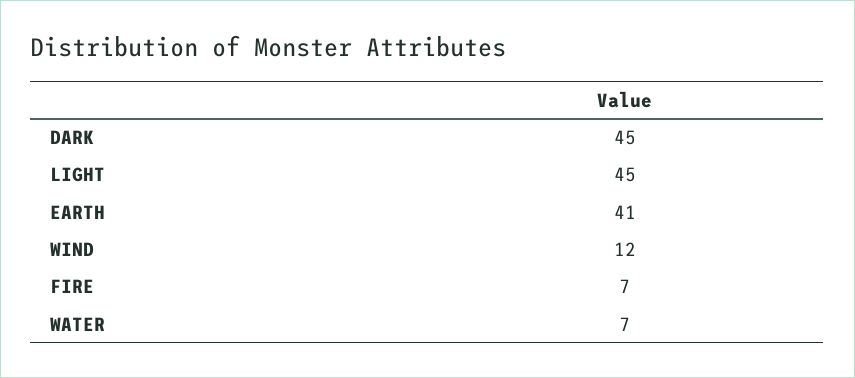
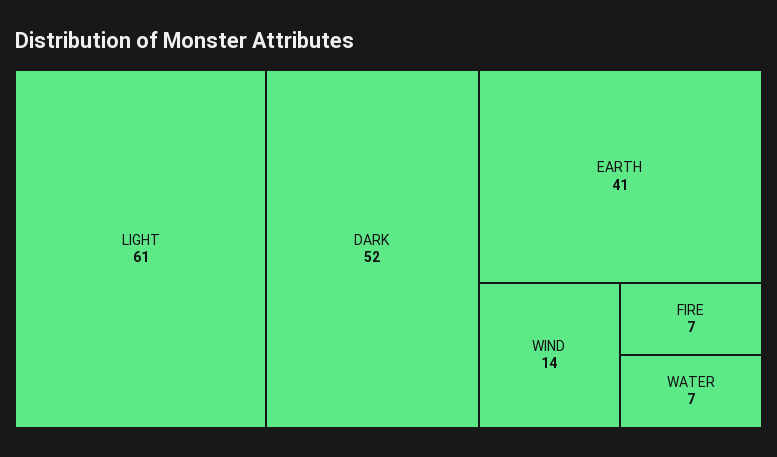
DARK: 45 -> 52
LIGHT: 45 -> 61
WIND: 12 -> 14

